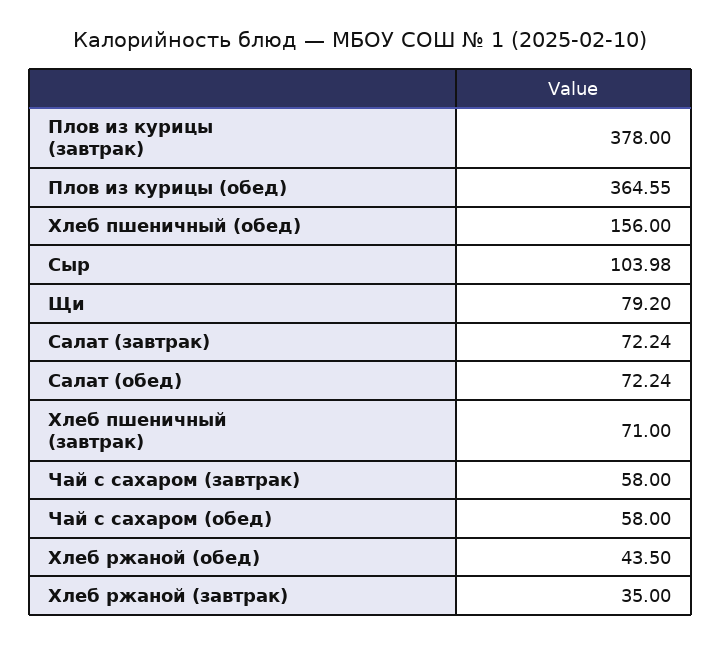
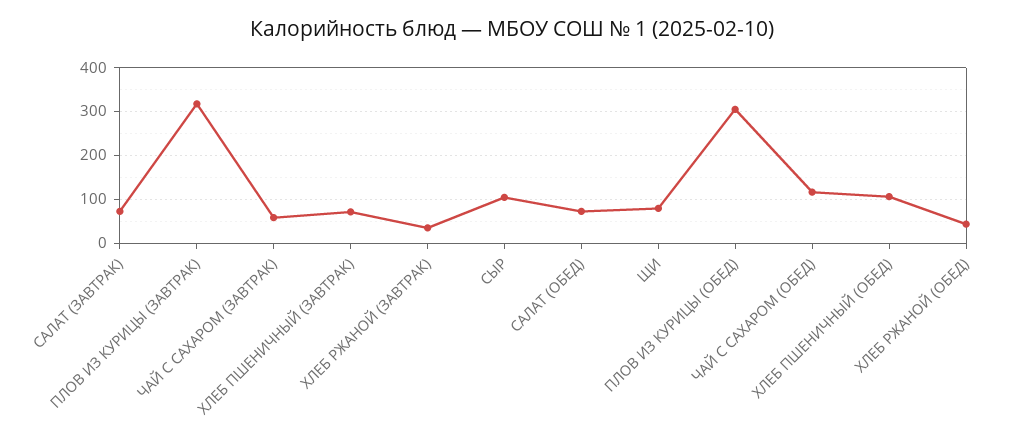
Плов из курицы (завтрак): 378 -> 320
Плов из курицы (обед): 364.55 -> 300
Хлеб пшеничный (обед): 156 -> 100
Чай с сахаром (обед): 58 -> 120

